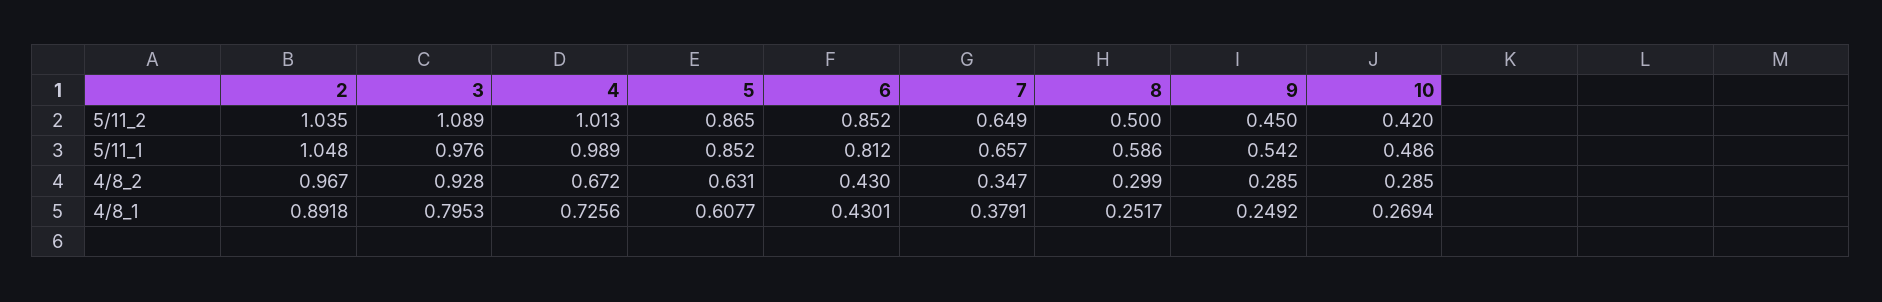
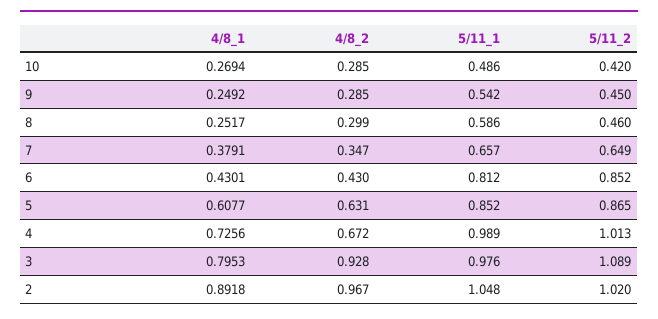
2, 5/11_2: 1.035 -> 1.02
8, 5/11_2: 0.5 -> 0.46

